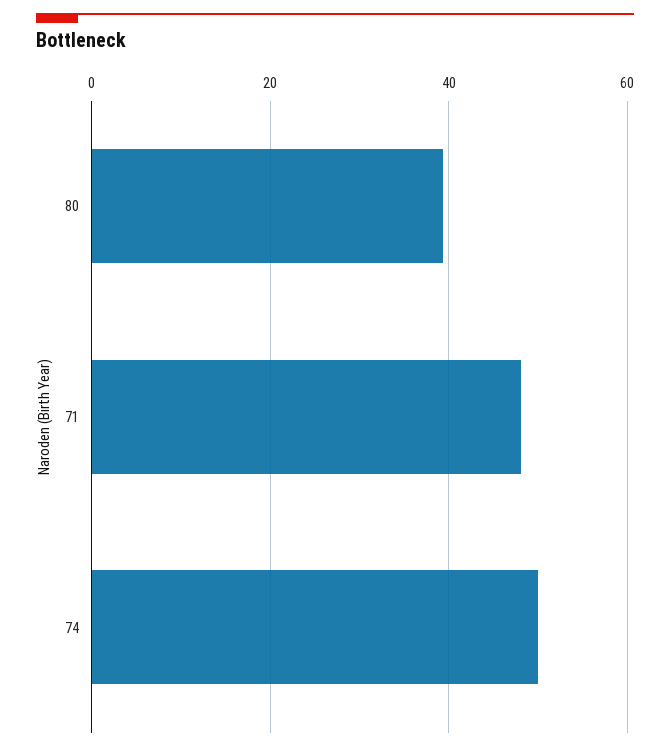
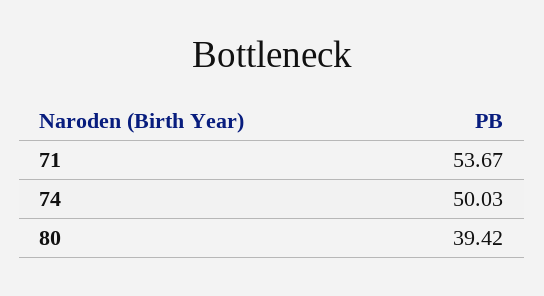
71: 48 -> 53.67

